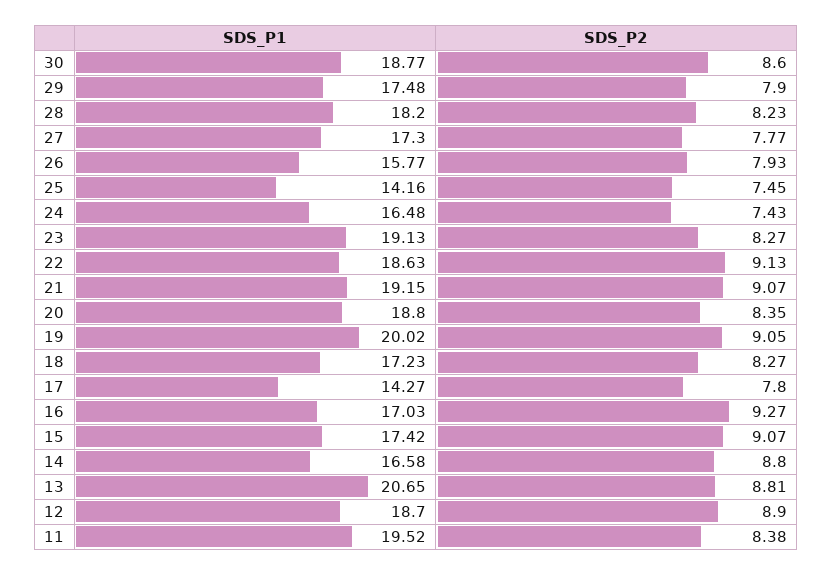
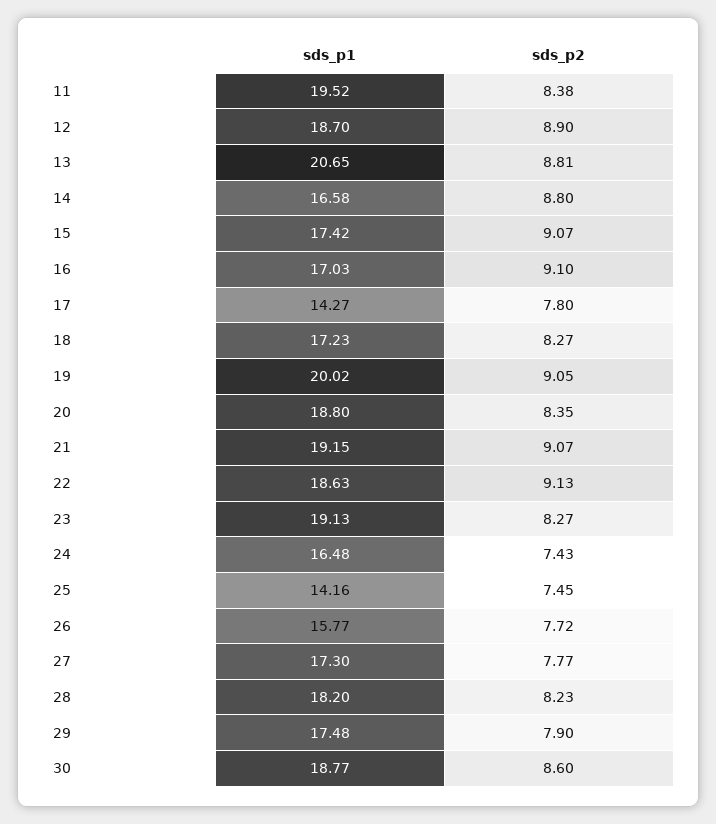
SDS_P2, 26: 7.93 -> 7.72
SDS_P2, 16: 9.27 -> 9.1

